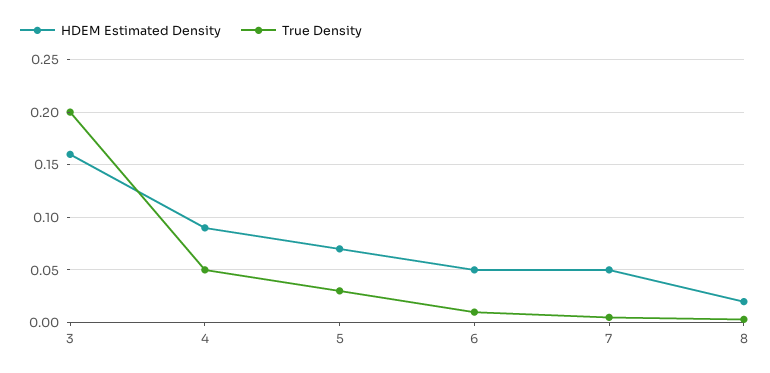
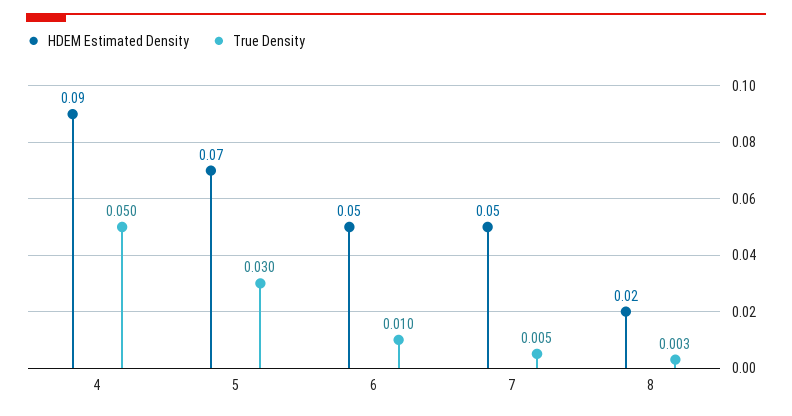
HDEM Estimated Density, 3: 0.16 -> none
True Density, 3: 0.2 -> none

